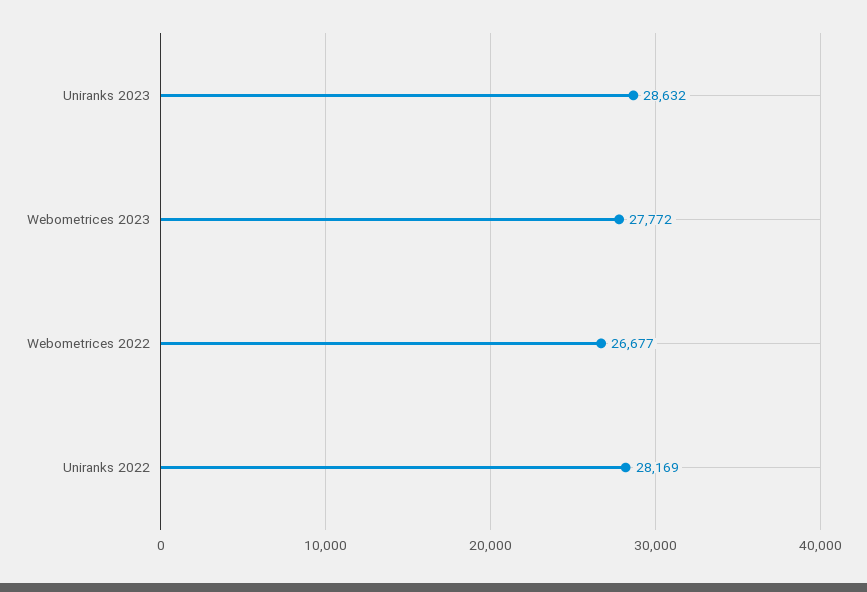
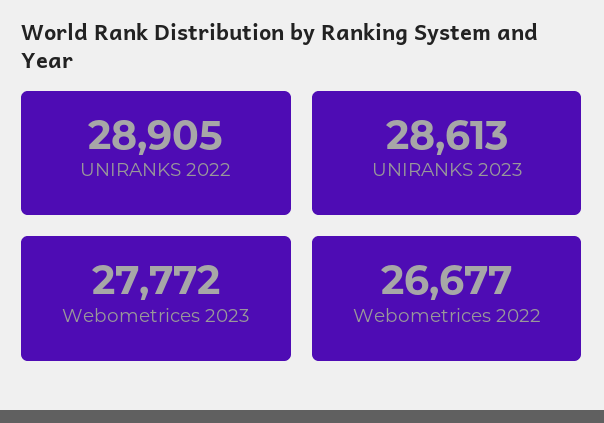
Uniranks 2023: 28632 -> 28613
Uniranks 2022: 28169 -> 28905

